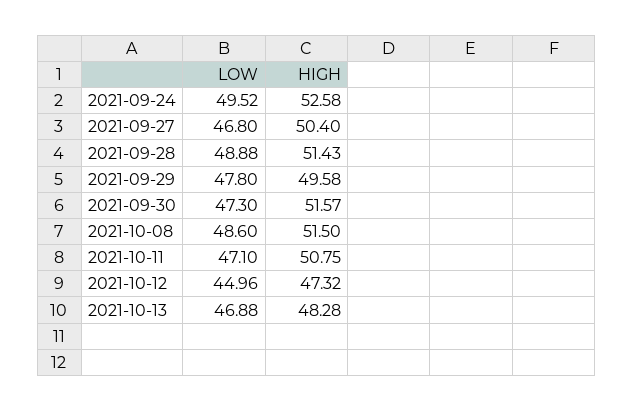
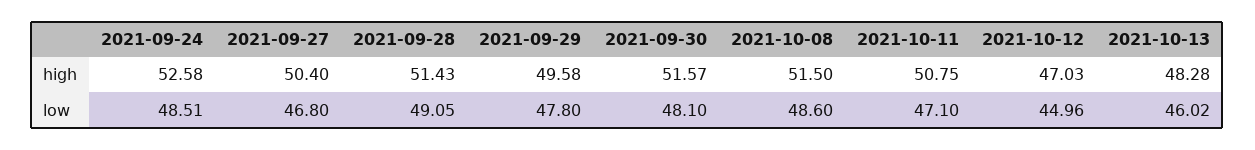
LOW, 2021-09-24: 49.52 -> 48.51
LOW, 2021-09-28: 48.88 -> 49.05
LOW, 2021-09-30: 47.3 -> 48.1
HIGH, 2021-10-12: 47.32 -> 47.03
LOW, 2021-10-13: 46.88 -> 46.02

